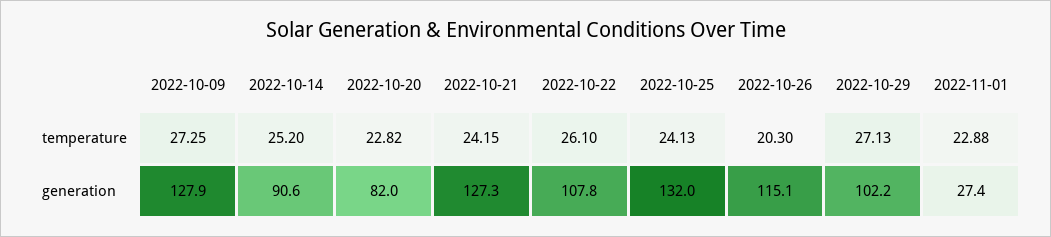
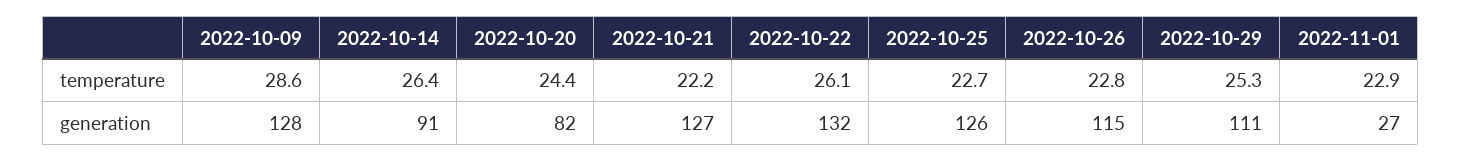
2022-10-09, temperature: 27.25 -> 28.6
2022-10-14, temperature: 25.2 -> 26.4
2022-10-20, temperature: 22.82 -> 24.4
2022-10-21, temperature: 24.15 -> 22.2
2022-10-25, temperature: 24.13 -> 22.7
2022-10-26, temperature: 20.3 -> 22.8
2022-10-29, temperature: 27.13 -> 25.3
2022-10-22, generation: 107.8 -> 132
2022-10-25, generation: 132 -> 126
2022-10-29, generation: 102.2 -> 111

